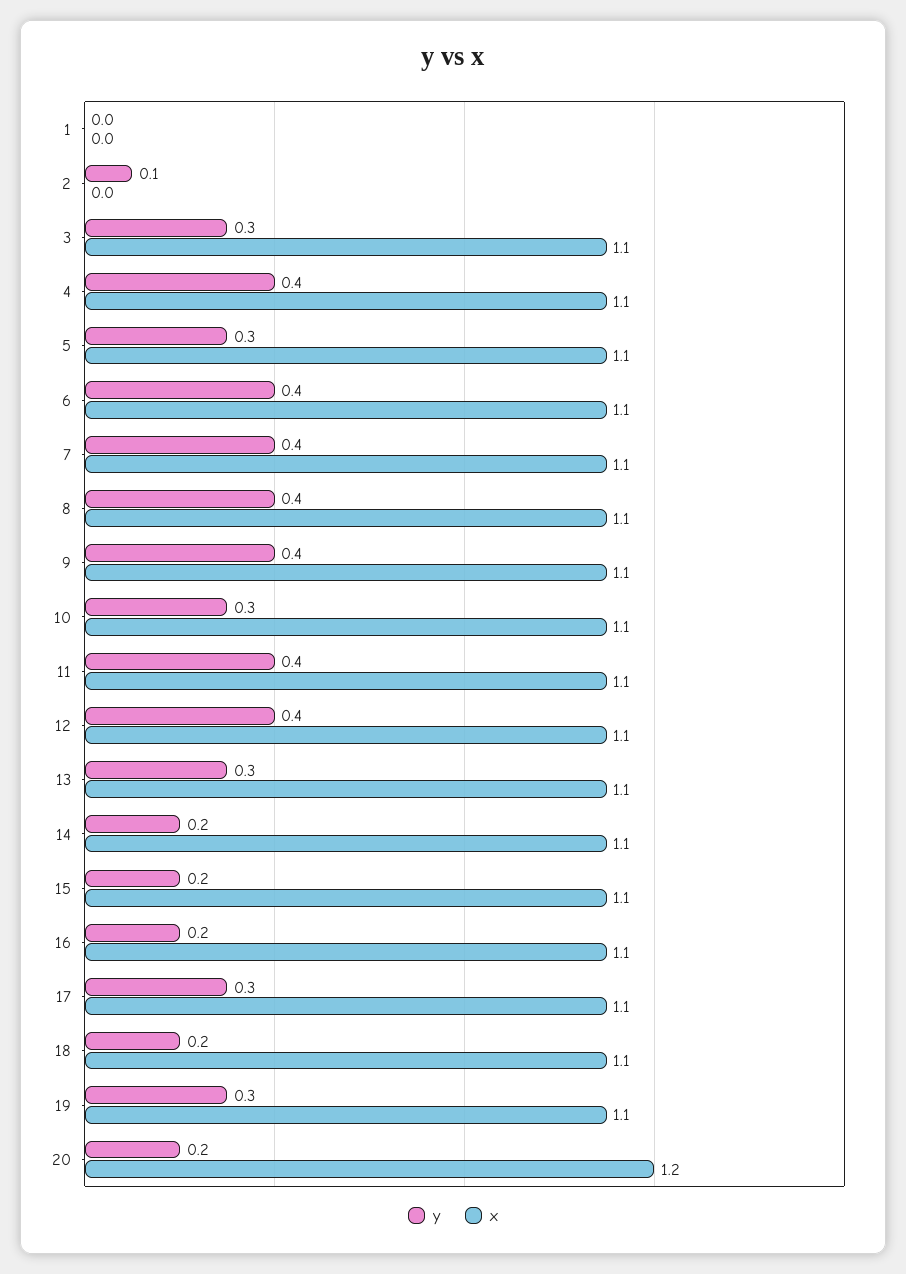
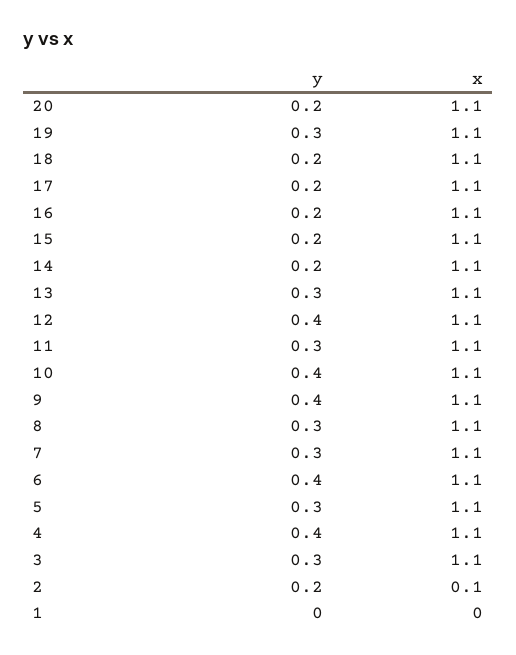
y, 2: 0.1 -> 0.2
x, 2: 0 -> 0.1
y, 7: 0.4 -> 0.3
y, 8: 0.4 -> 0.3
y, 10: 0.3 -> 0.4
y, 11: 0.4 -> 0.3
y, 17: 0.3 -> 0.2
x, 20: 1.2 -> 1.1

